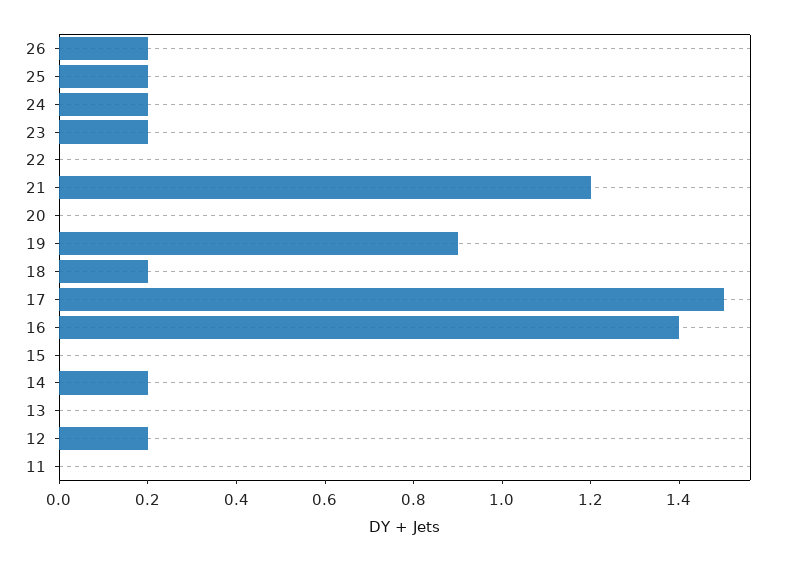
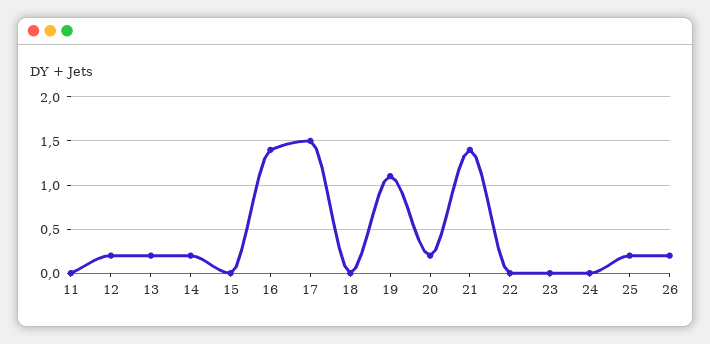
24: 0.2 -> 0
23: 0.2 -> 0
21: 1.2 -> 1.4
20: 0 -> 0.2
19: 0.9 -> 1.1
18: 0.2 -> 0
13: 0 -> 0.2

